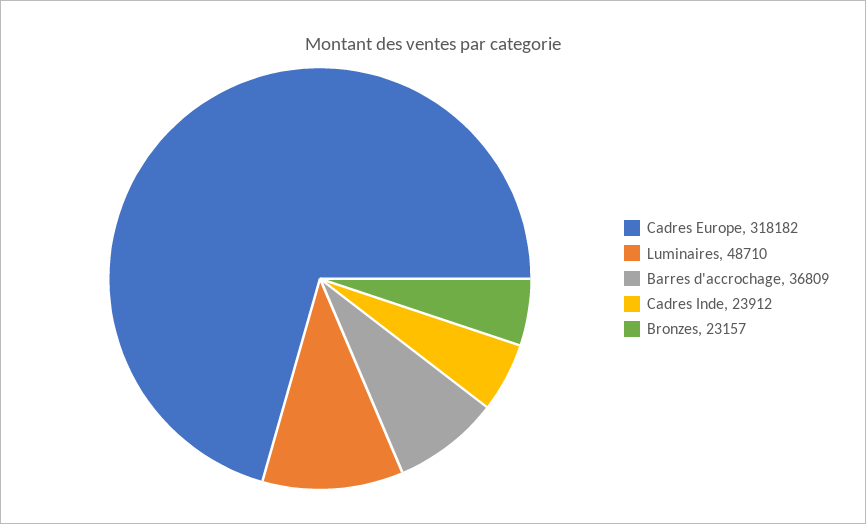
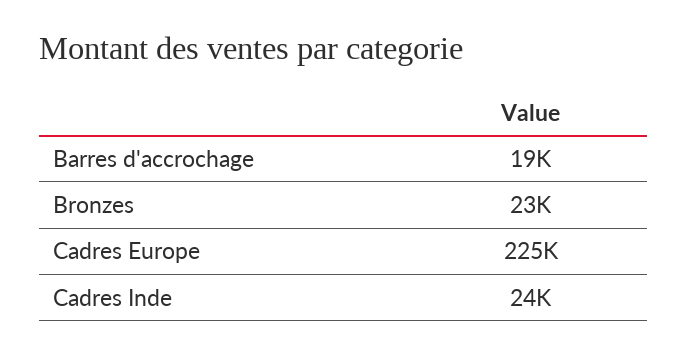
Cadres Europe: 318182 -> 225000
Luminaires: 48710 -> none
Barres d'accrochage: 36809 -> 19000

